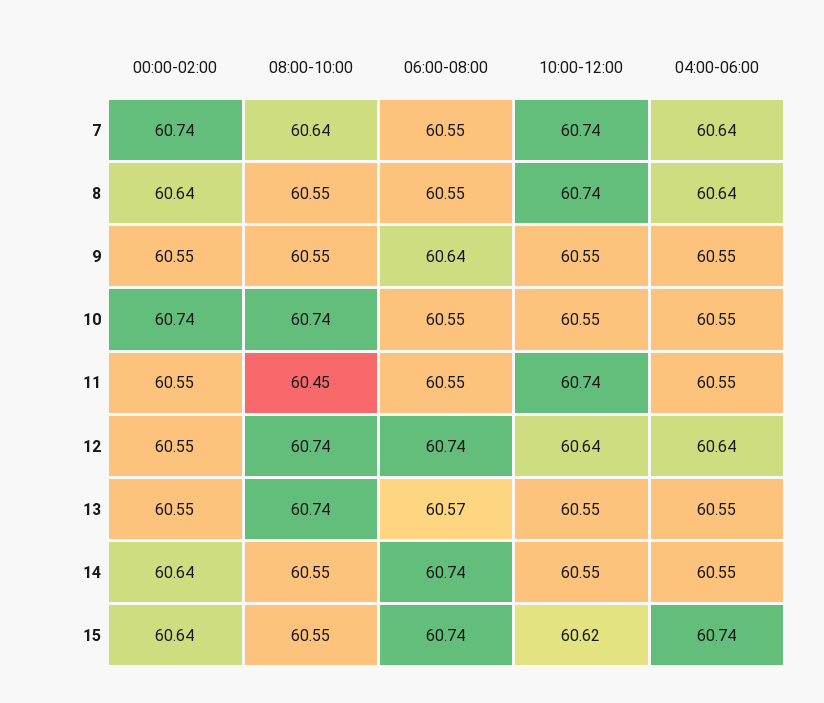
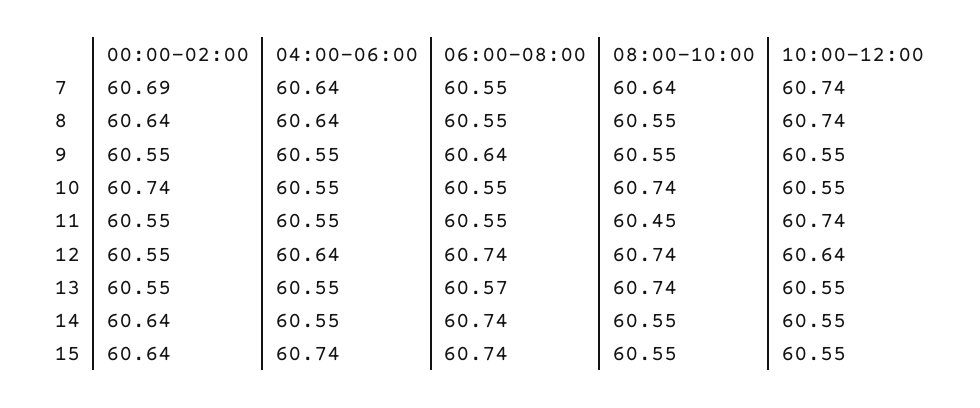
00:00-02:00, 7: 60.74 -> 60.69
10:00-12:00, 15: 60.62 -> 60.55

